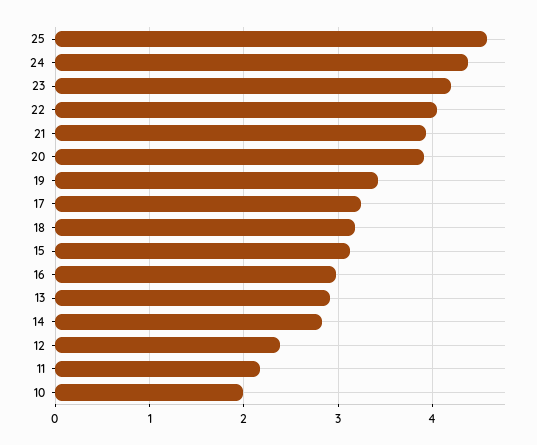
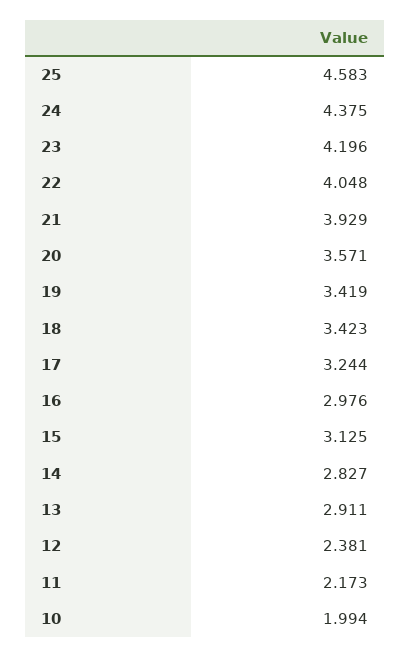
20: 3.9 -> 3.571
18: 3.2 -> 3.423

